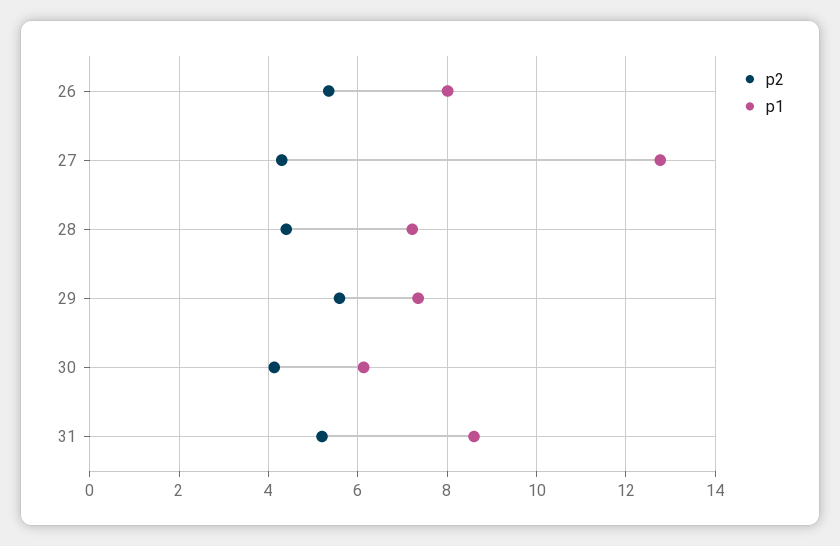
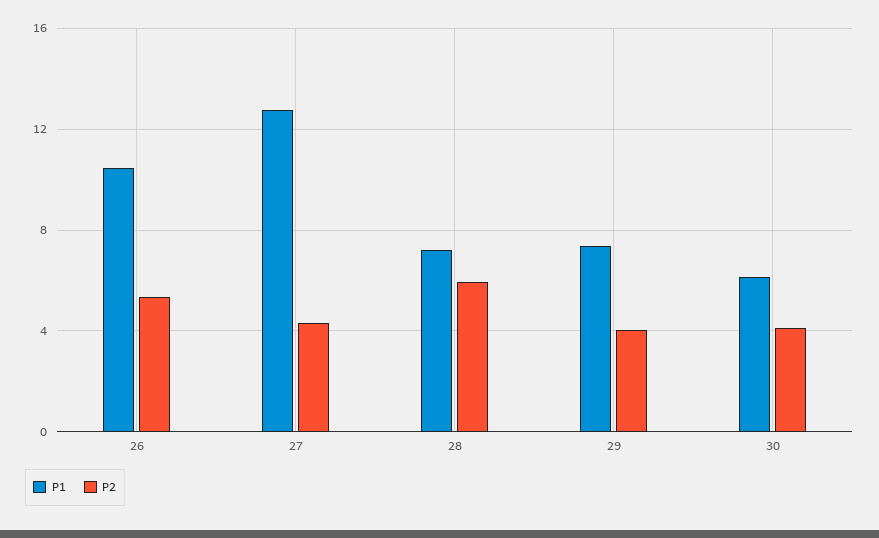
p1, 26: 8 -> 10.5
p2, 28: 4.4 -> 6
p2, 29: 5.6 -> 4
p2, 31: 5.2 -> none
p1, 31: 8.6 -> none

